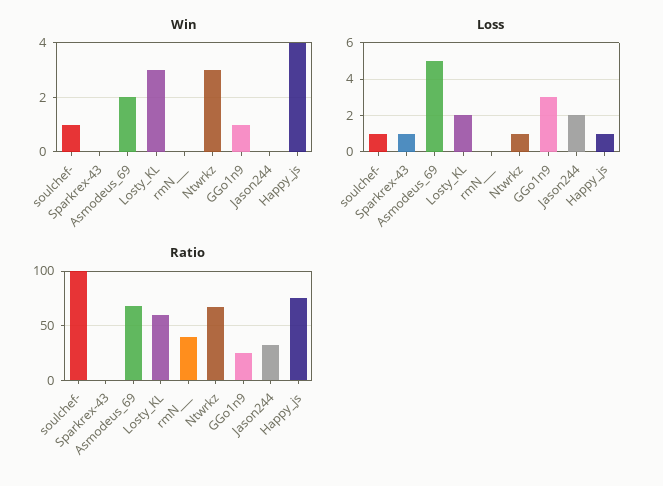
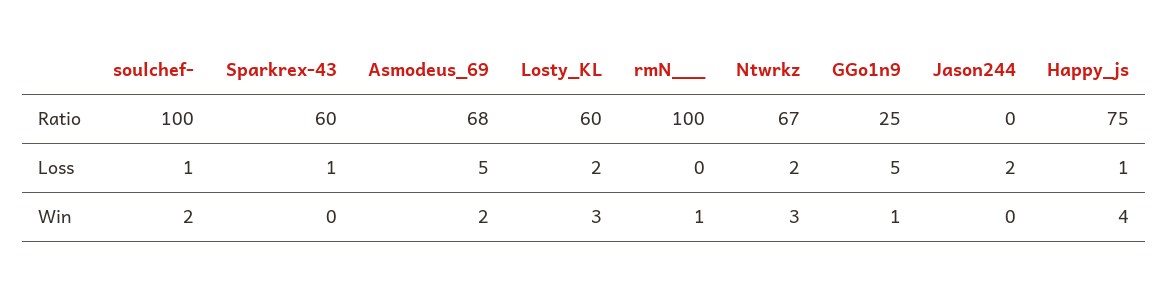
Win, soulchef-: 1 -> 2
Win, rmN___: 0 -> 1
Loss, Ntwrkz: 1 -> 2
Loss, GGo1n9: 3 -> 5
Ratio, Sparkrex-43: 0 -> 60
Ratio, rmN___: 40 -> 100
Ratio, Jason244: 30 -> 0

